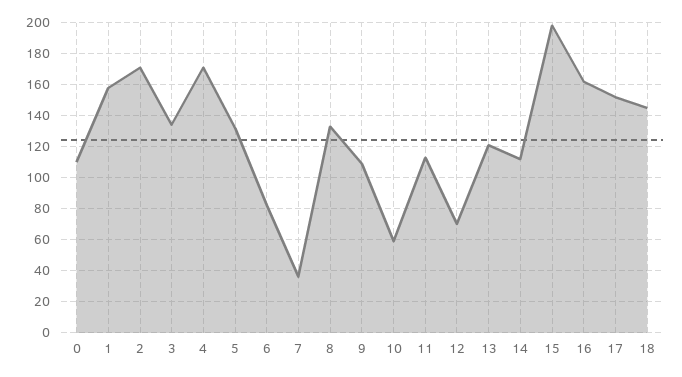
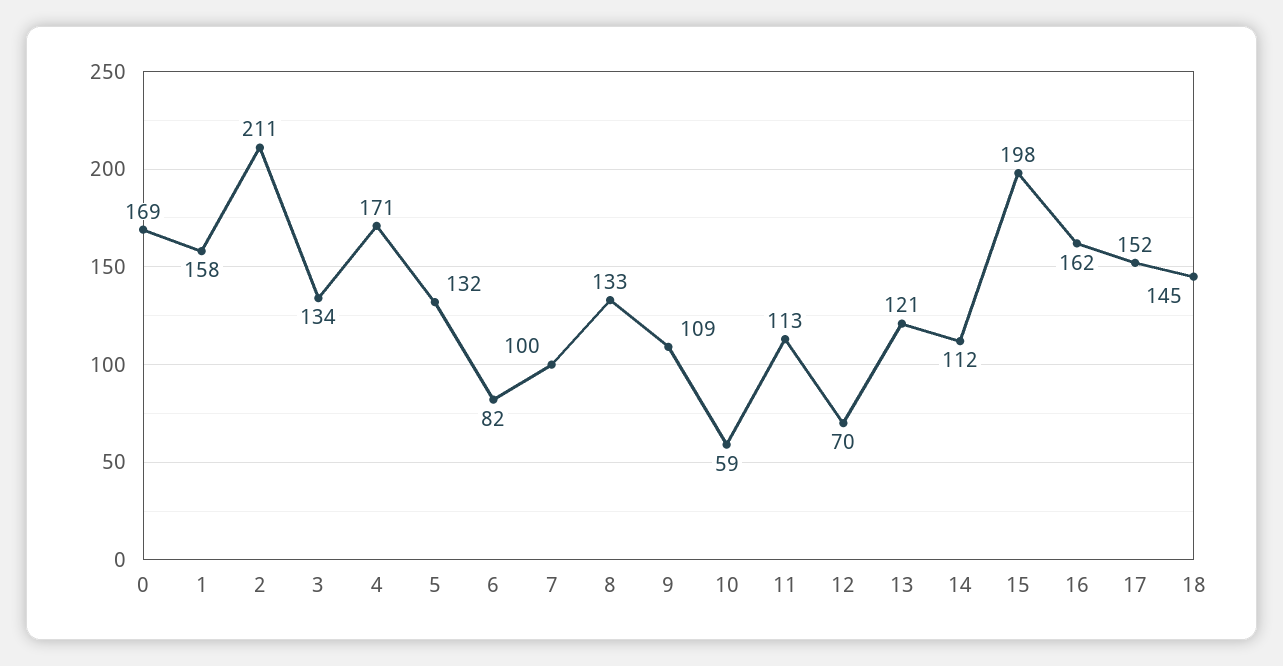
0: 110 -> 169
2: 170 -> 211
7: 35 -> 100

